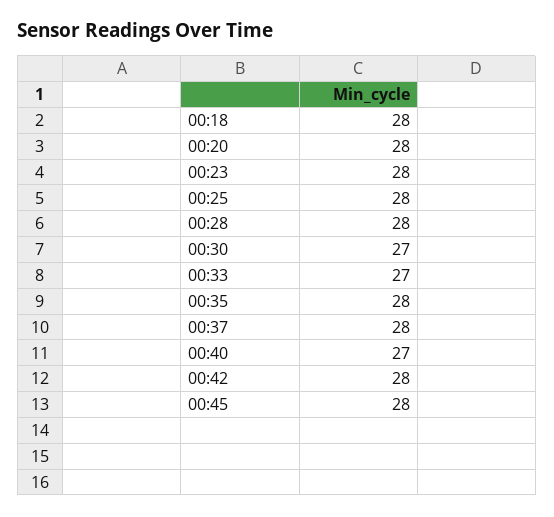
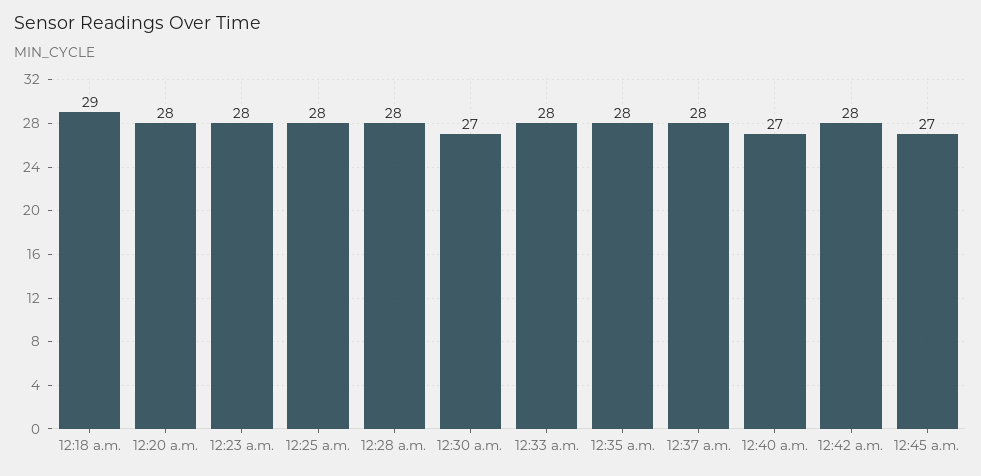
00:18: 28 -> 29
00:33: 27 -> 28
00:45: 28 -> 27

